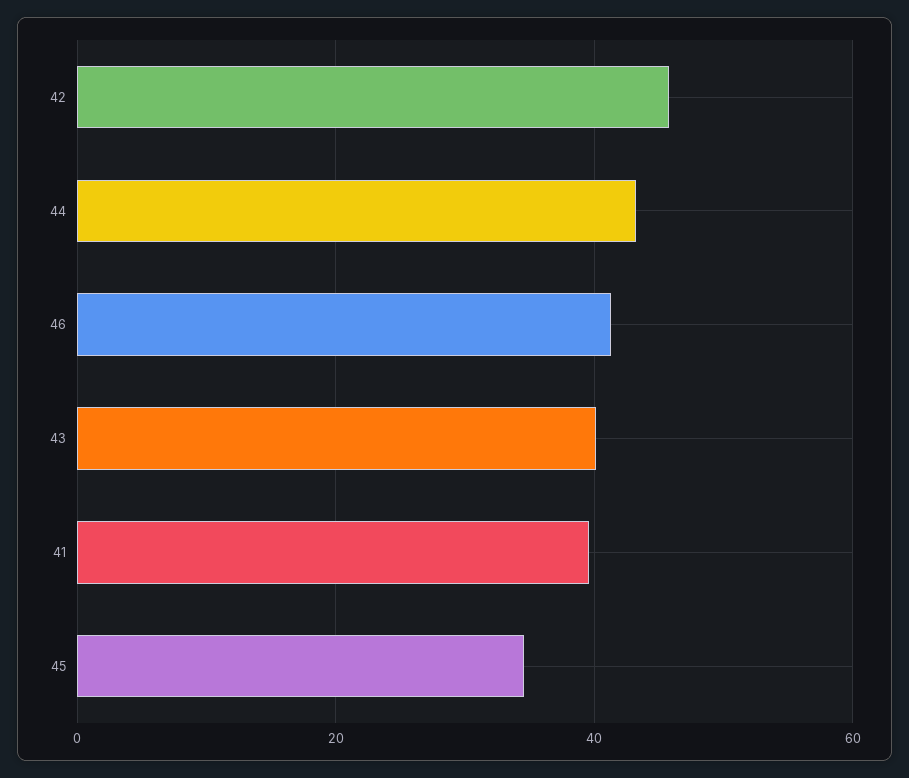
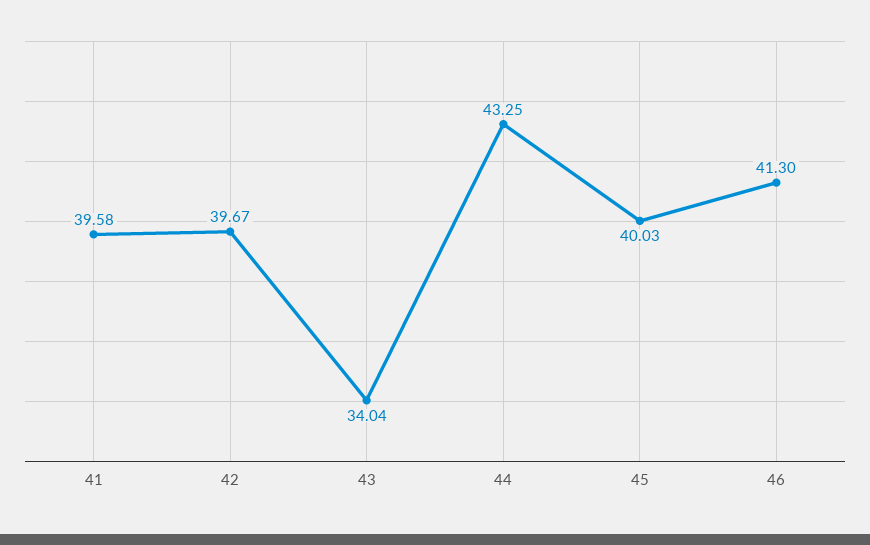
42: 46 -> 39.67
43: 40 -> 34.04
45: 34 -> 40.03

